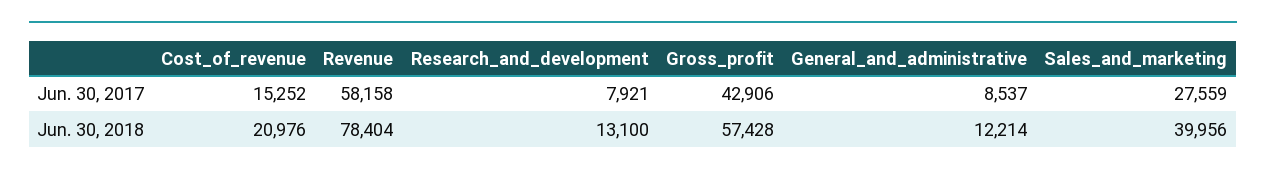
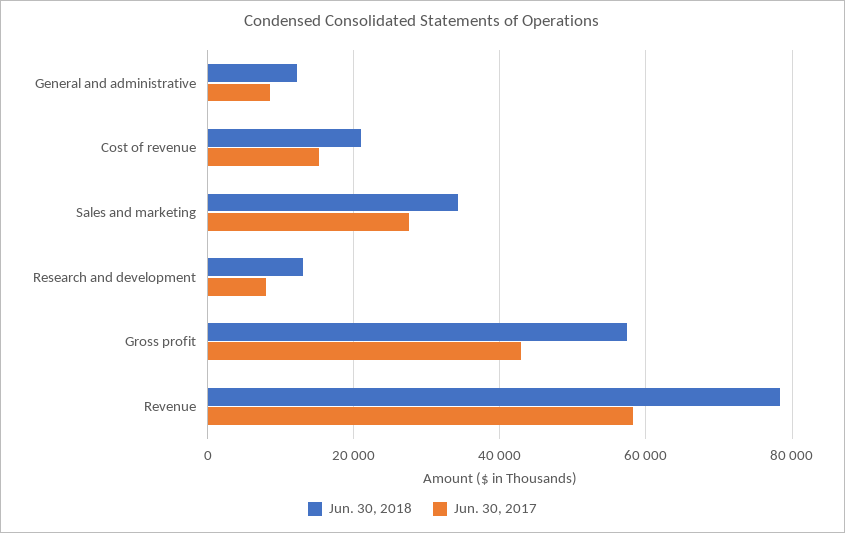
Jun. 30, 2018, Sales_and_marketing: 39956 -> 34000

